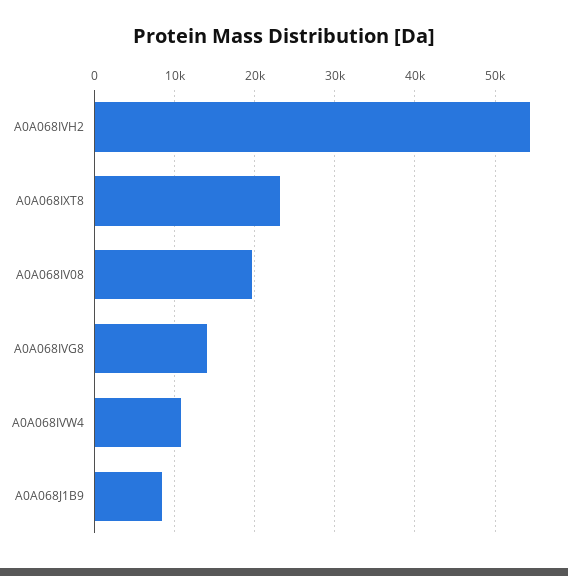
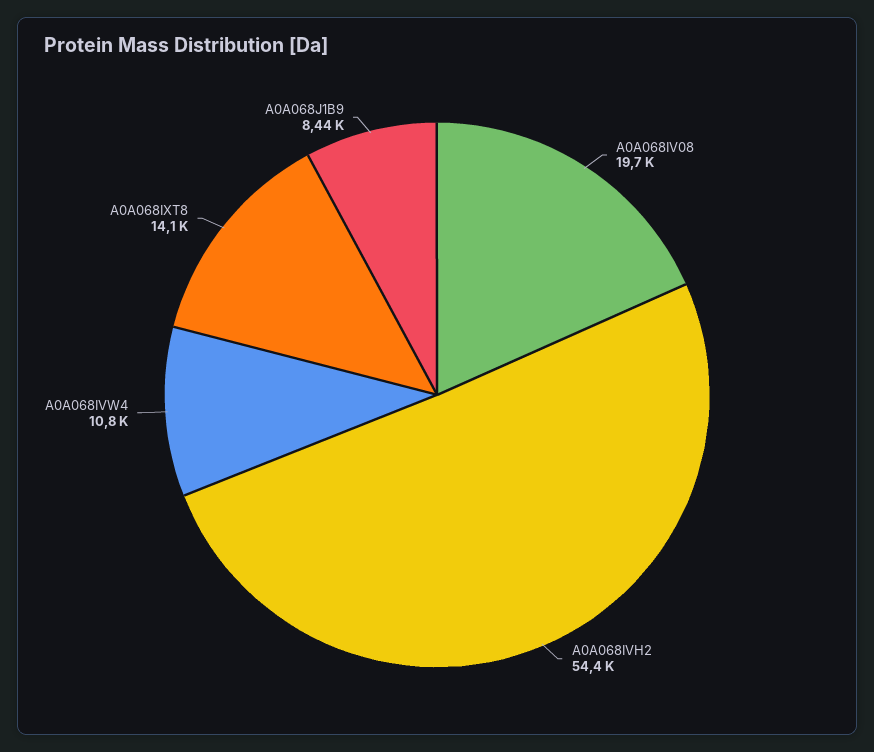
A0A068IXT8: 23000 -> 14100
A0A068IVG8: 14000 -> none

